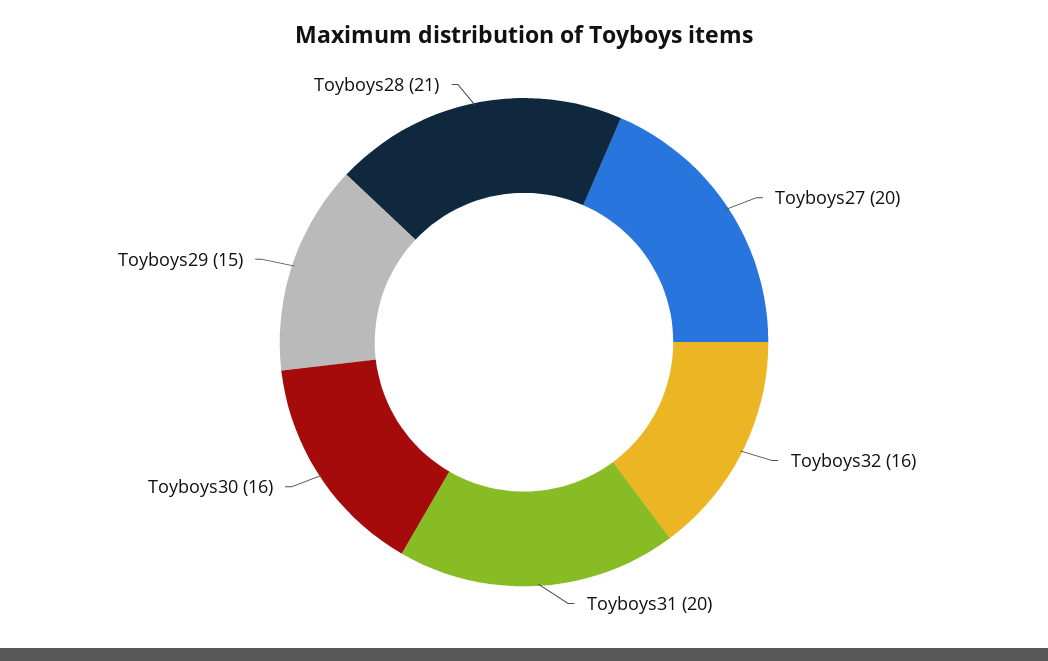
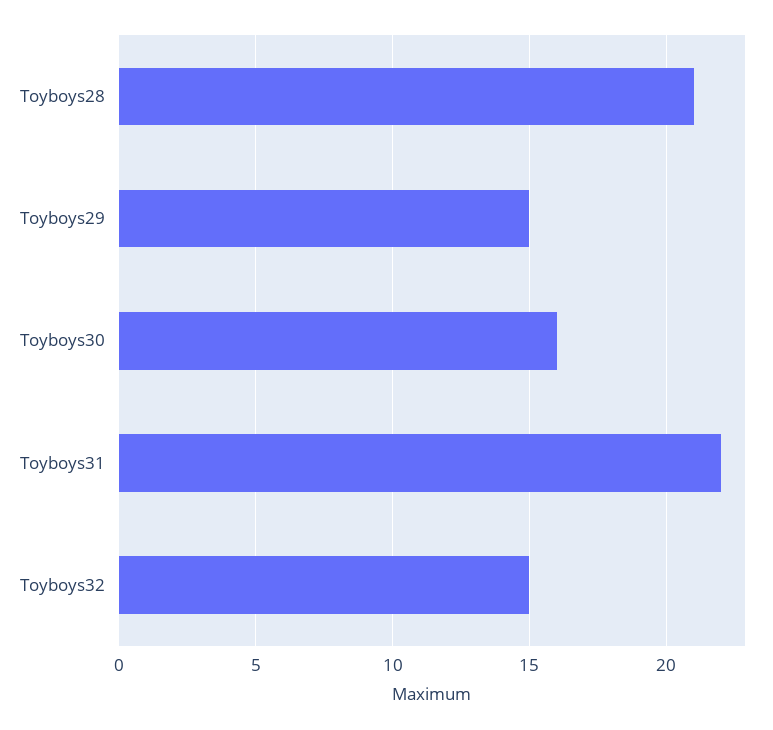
Toyboys27: 20 -> none
Toyboys32: 16 -> 15
Toyboys31: 20 -> 22

